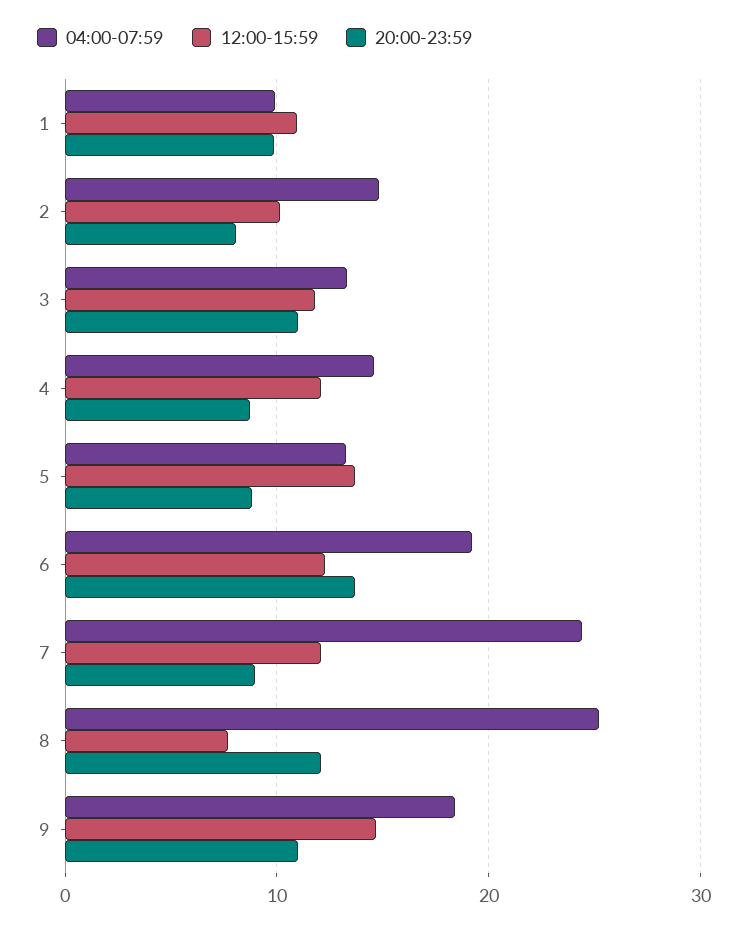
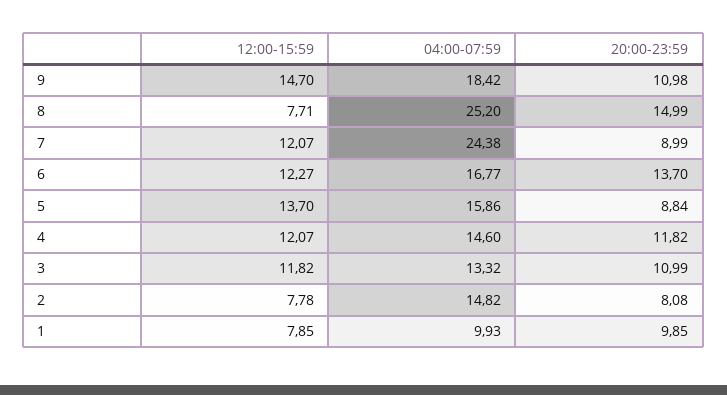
12:00-15:59, 1: 11 -> 7.85
12:00-15:59, 2: 10 -> 7.78
20:00-23:59, 4: 9 -> 11.82
04:00-07:59, 5: 13 -> 15.86
04:00-07:59, 6: 19 -> 16.77
20:00-23:59, 8: 12 -> 14.99

